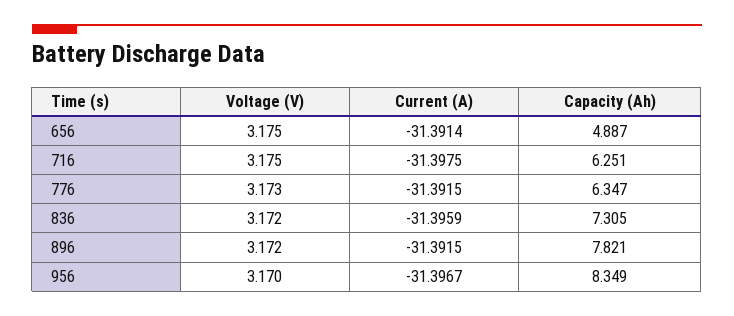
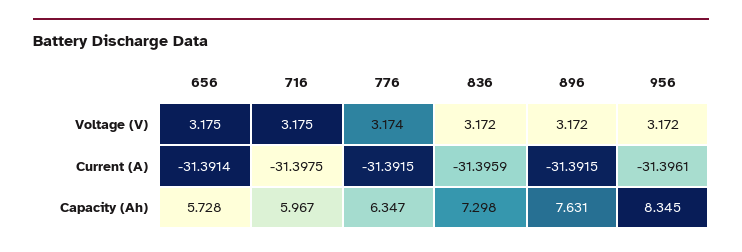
Capacity (Ah), 656: 4.887 -> 5.728
Capacity (Ah), 716: 6.251 -> 5.967
Voltage (V), 776: 3.173 -> 3.174
Capacity (Ah), 836: 7.305 -> 7.298
Capacity (Ah), 896: 7.821 -> 7.631
Voltage (V), 956: 3.17 -> 3.172
Current (A), 956: -31.3967 -> -31.3961
Capacity (Ah), 956: 8.349 -> 8.345

